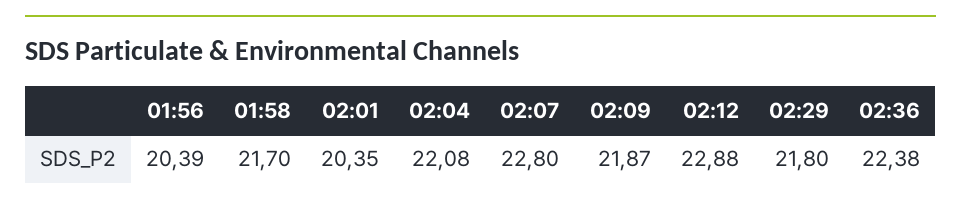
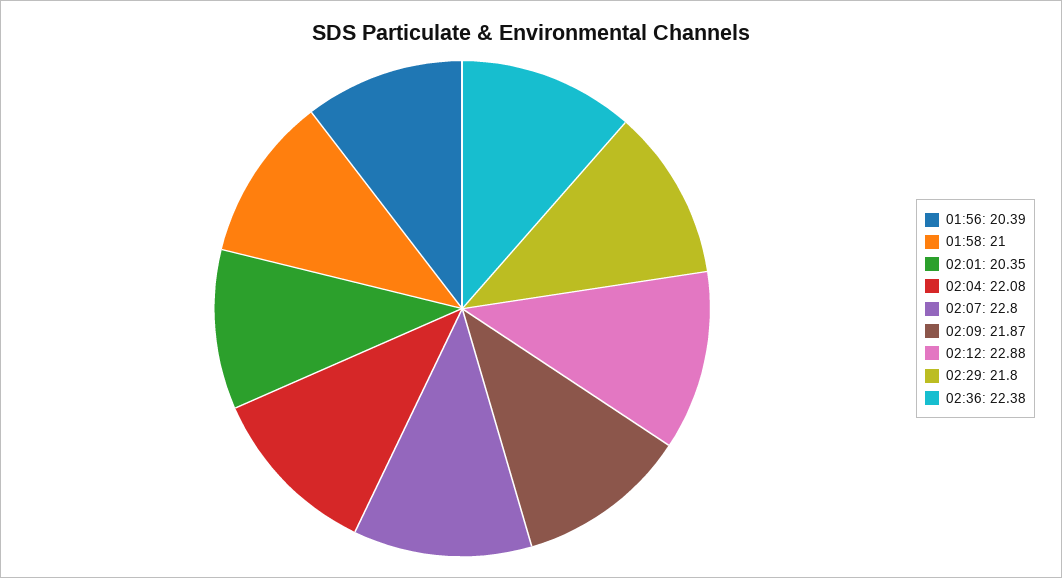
01:58: 21.7 -> 21

